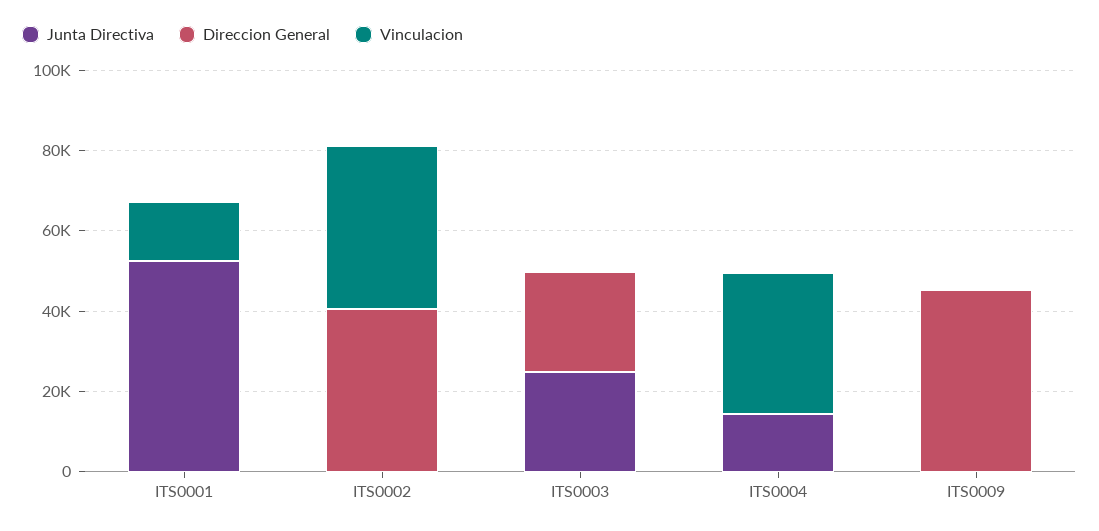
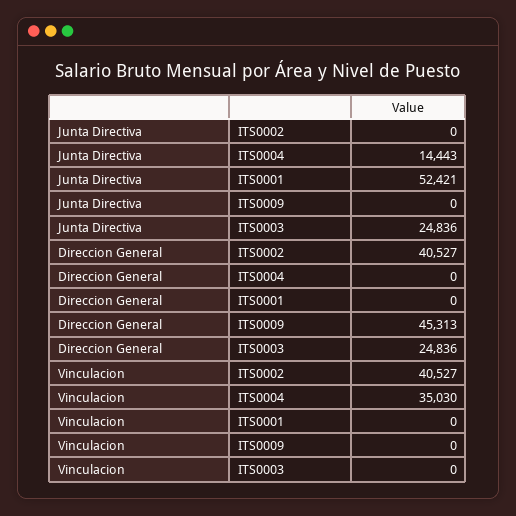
Vinculacion, ITS0001: 15000 -> 0

